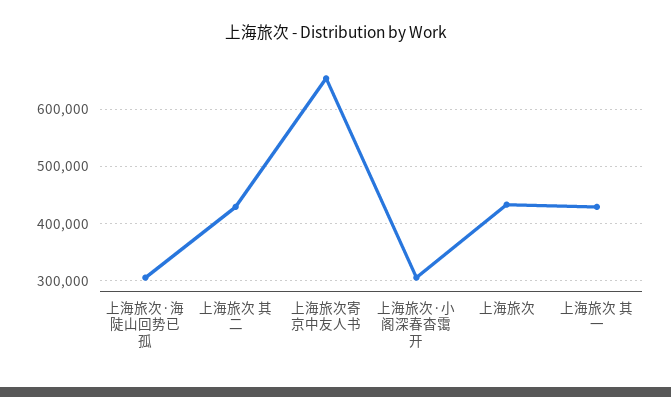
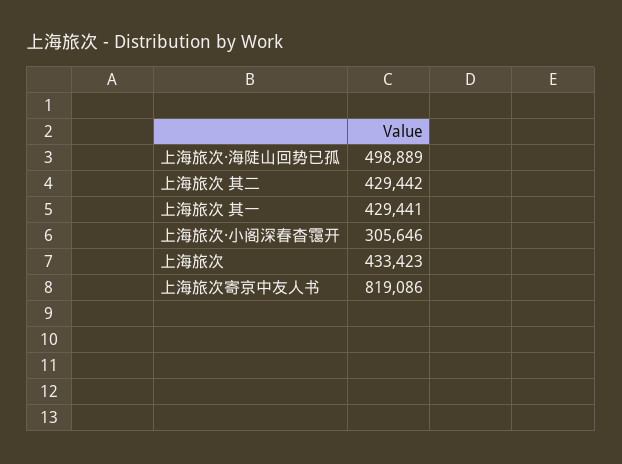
上海旅次·海陡山回势已孤: 300000 -> 498889
上海旅次寄京中友人书: 660000 -> 819086

